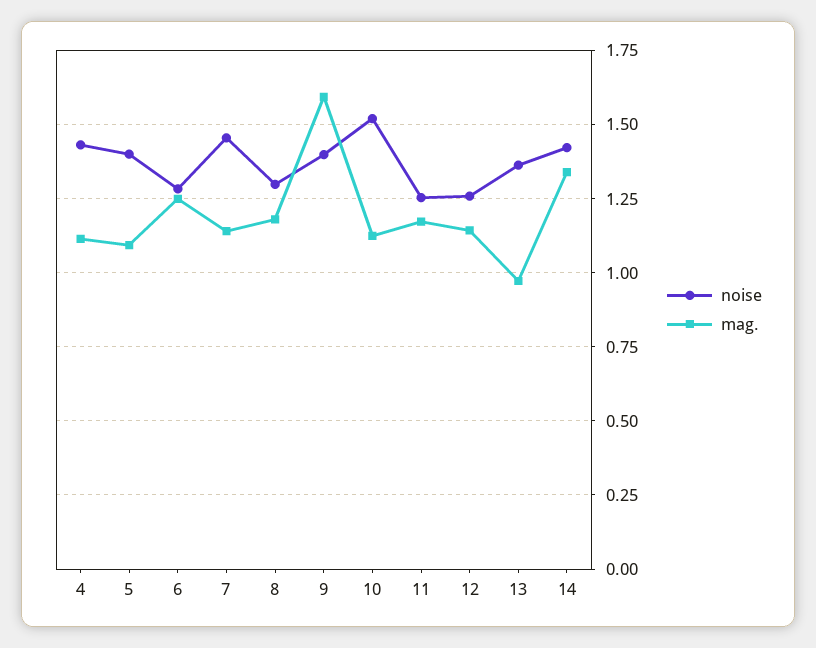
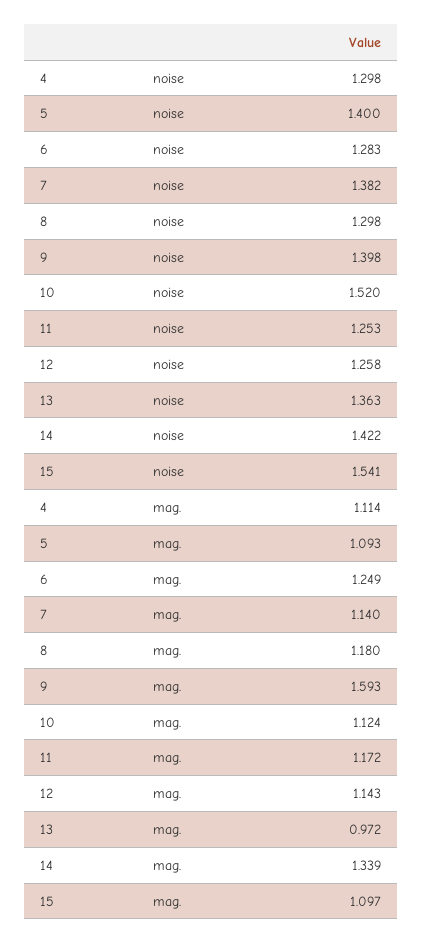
noise, 4: 1.425 -> 1.298
noise, 7: 1.45 -> 1.382
noise, 15: none -> 1.541
mag., 15: none -> 1.097

